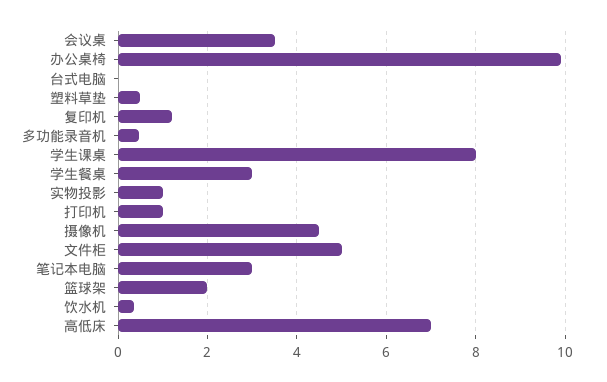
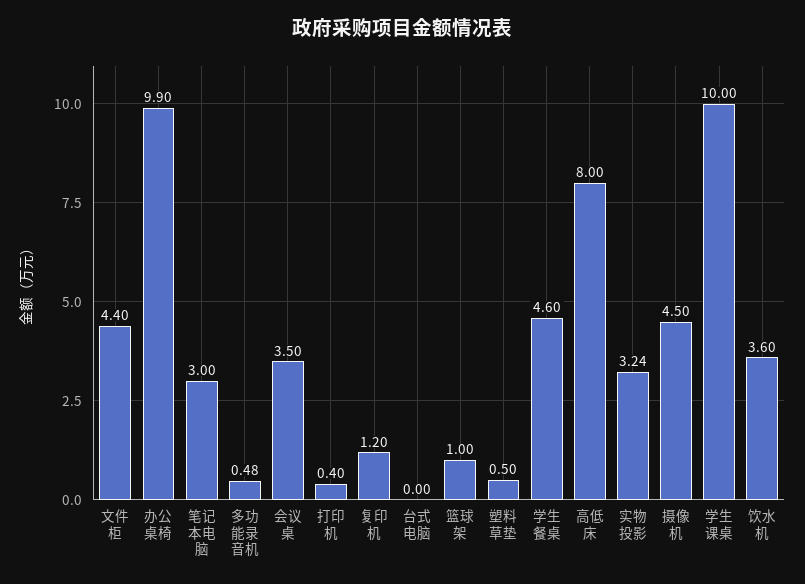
学生课桌: 8 -> 10
学生餐桌: 3 -> 4.6
实物投影: 1 -> 3.24
打印机: 1 -> 0.4
文件柜: 5 -> 4.4
篮球架: 2 -> 1
饮水机: 0.4 -> 3.6
高低床: 7 -> 8

